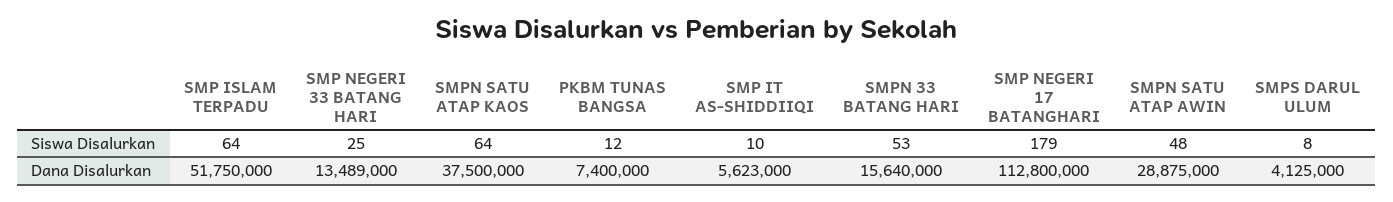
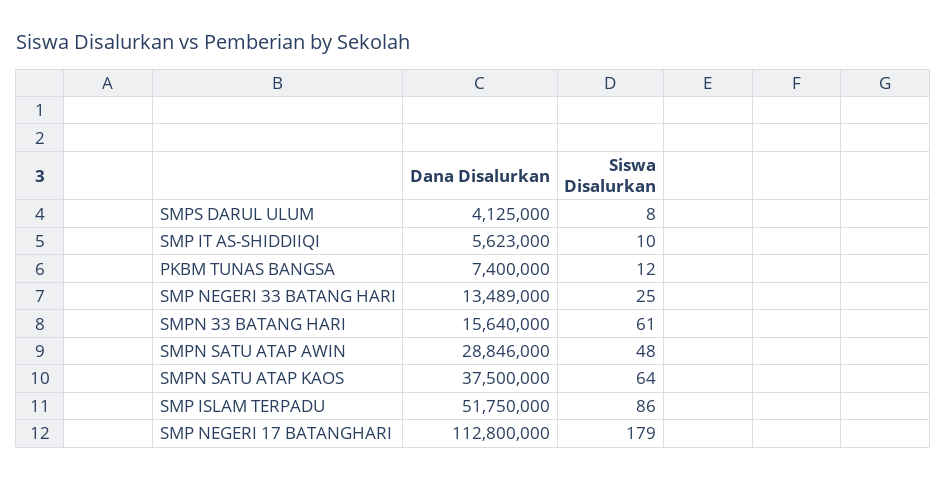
SMP ISLAM TERPADU, Siswa Disalurkan: 64 -> 86
SMPN 33 BATANG HARI, Siswa Disalurkan: 53 -> 61
SMPN SATU ATAP AWIN, Dana Disalurkan: 28875000 -> 28846000

